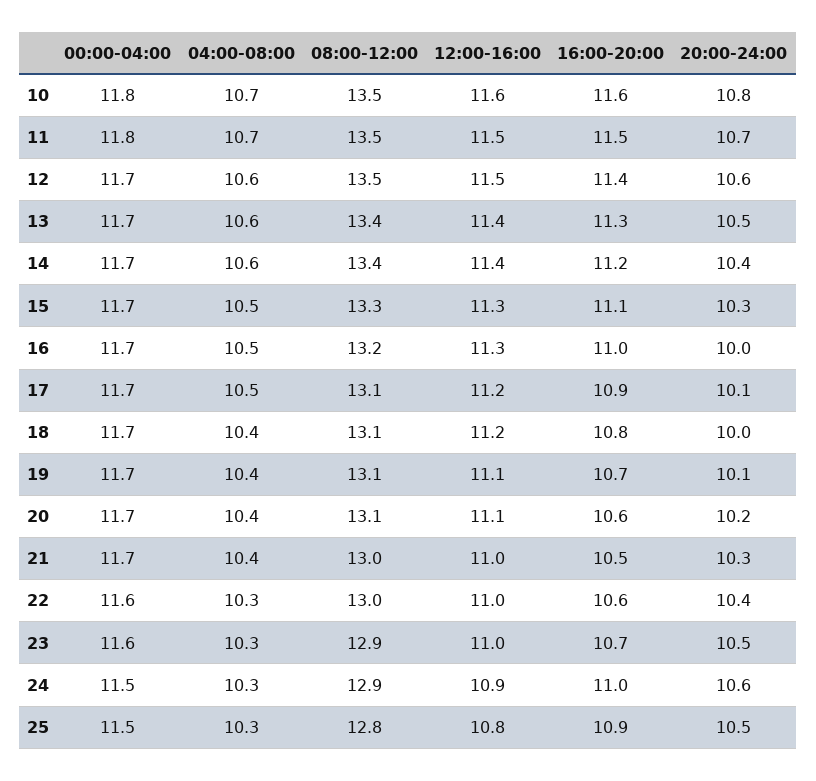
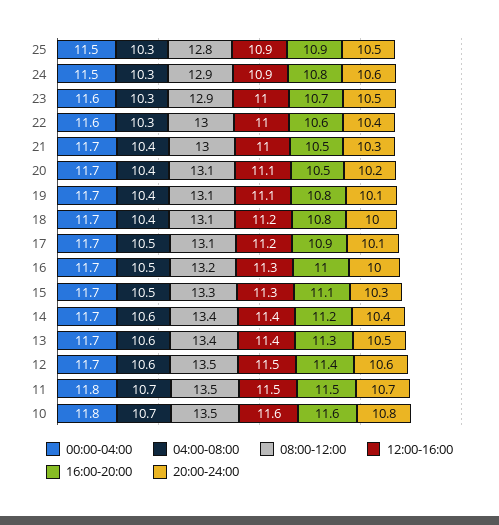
16:00-20:00, 19: 10.7 -> 10.8
16:00-20:00, 20: 10.6 -> 10.5
16:00-20:00, 24: 11 -> 10.8
12:00-16:00, 25: 10.8 -> 10.9

